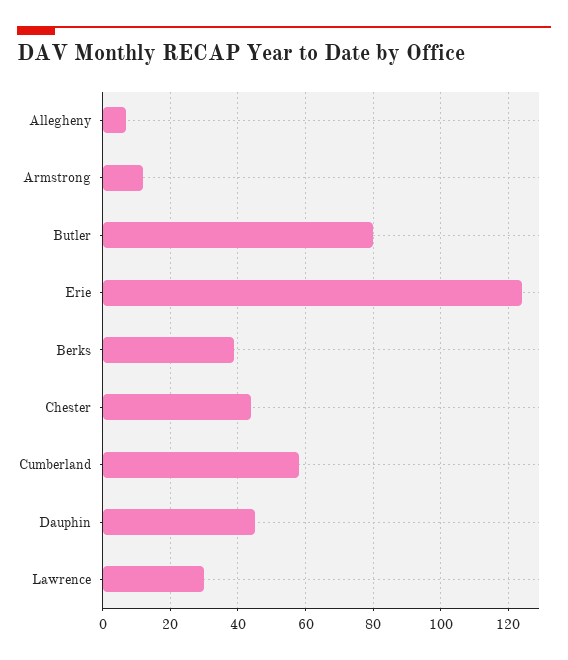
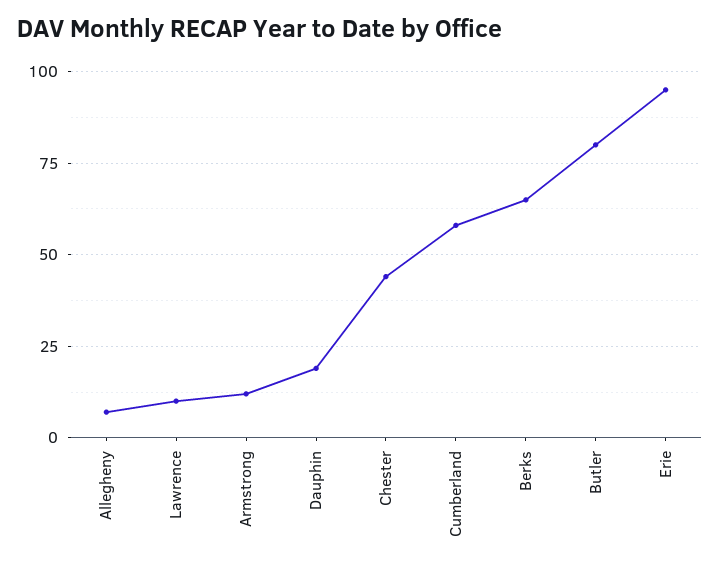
Erie: 125 -> 95
Berks: 40 -> 65
Dauphin: 45 -> 20
Lawrence: 30 -> 10

